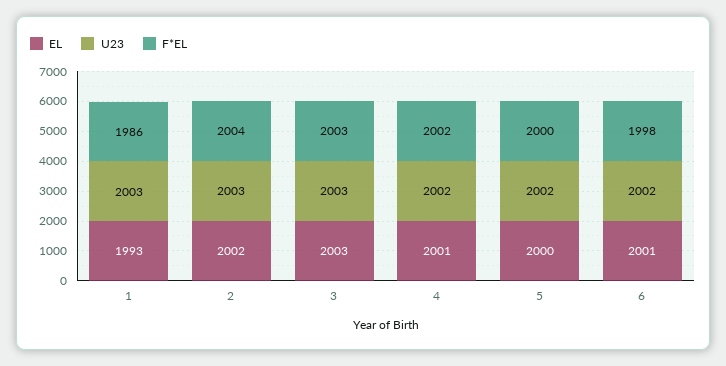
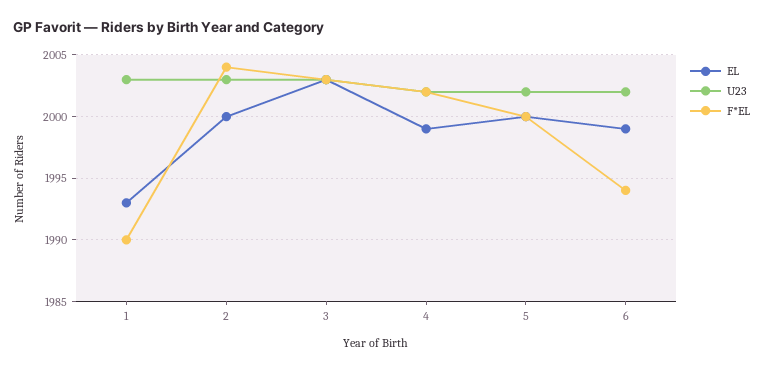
F*EL, 1: 1986 -> 1990
EL, 2: 2002 -> 2000
EL, 4: 2001 -> 1999
EL, 6: 2001 -> 1999
F*EL, 6: 1998 -> 1994

